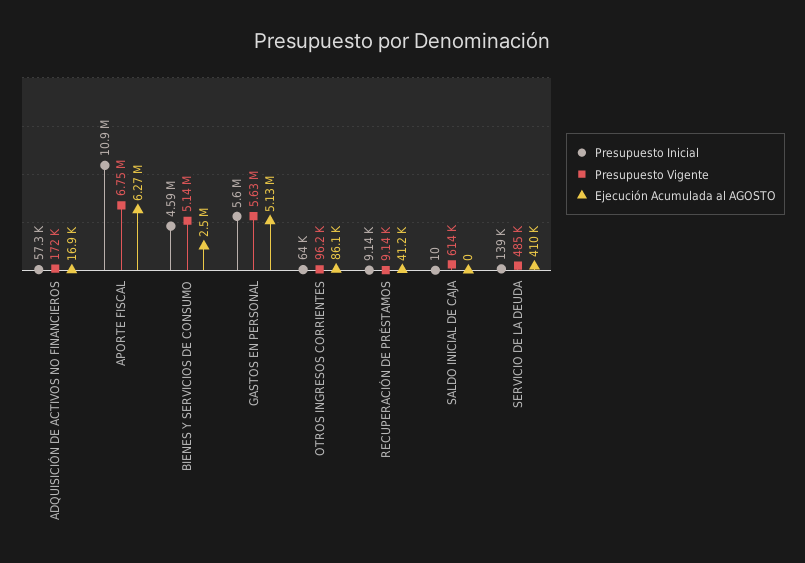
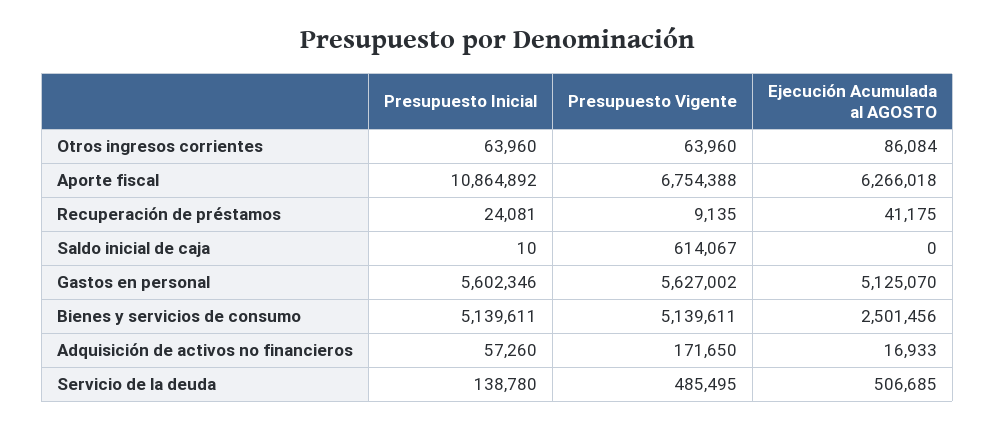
Presupuesto Inicial, BIENES Y SERVICIOS DE CONSUMO: 4590000 -> 5139611
Presupuesto Vigente, OTROS INGRESOS CORRIENTES: 96200 -> 63960
Presupuesto Inicial, RECUPERACIÓN DE PRÉSTAMOS: 9140 -> 24081
Ejecución Acumulada al AGOSTO, SERVICIO DE LA DEUDA: 410000 -> 506685

